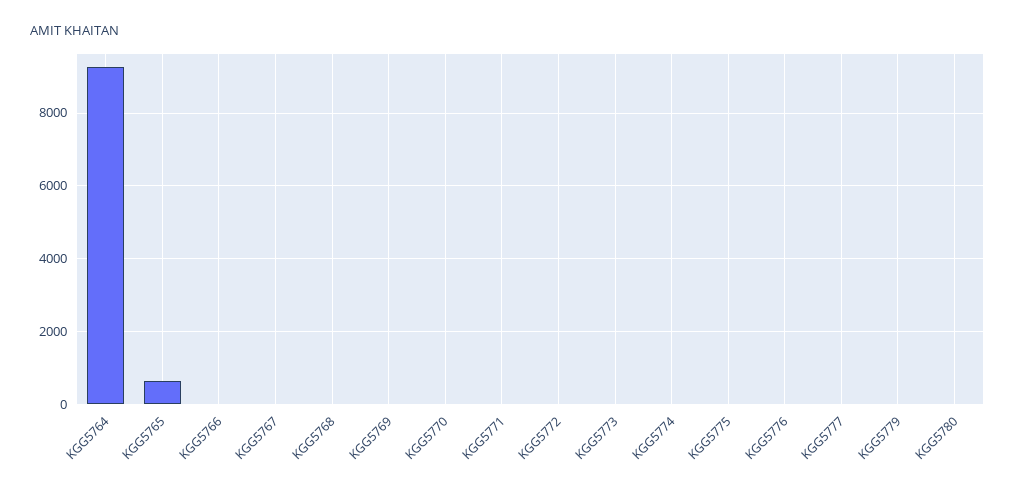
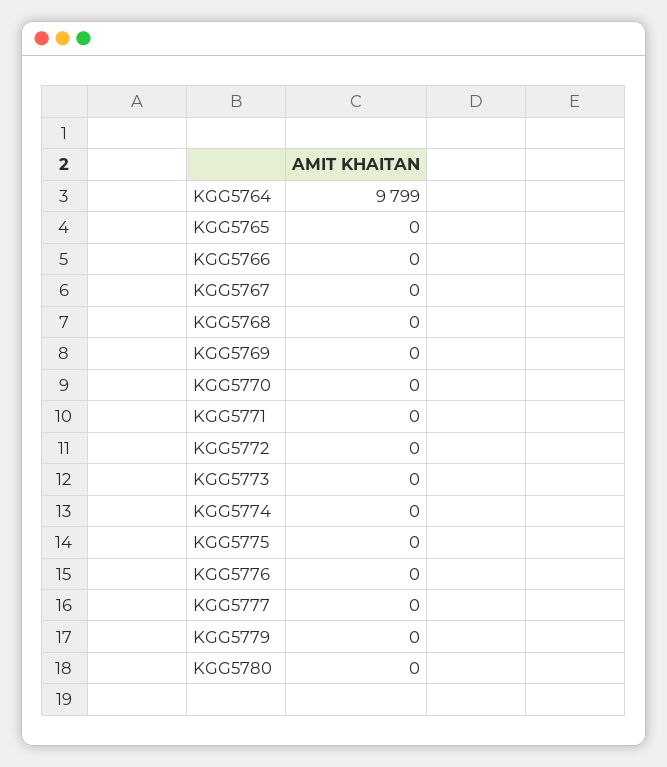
KGG5764: 9200 -> 9799
KGG5765: 600 -> 0

